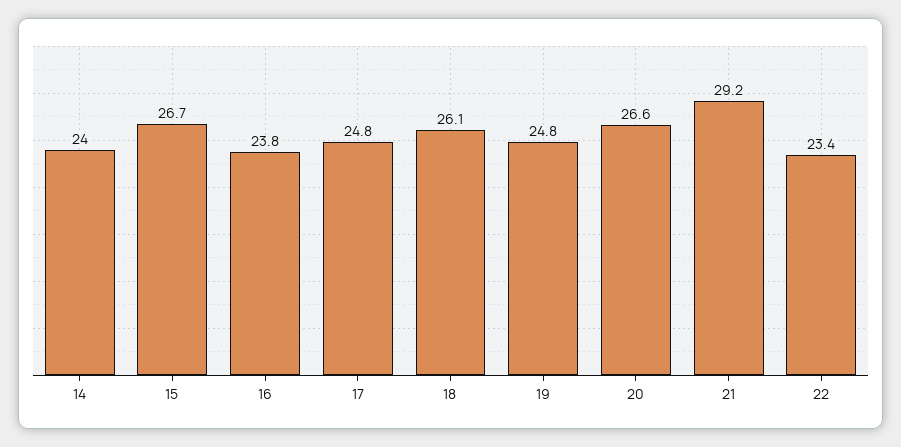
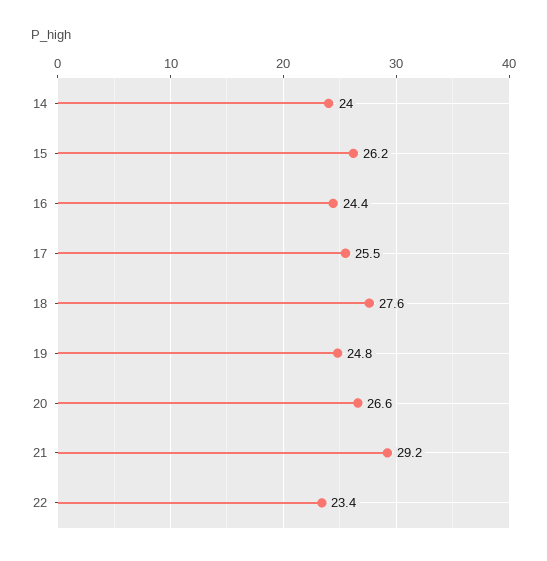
15: 26.7 -> 26.2
16: 23.8 -> 24.4
17: 24.8 -> 25.5
18: 26.1 -> 27.6

